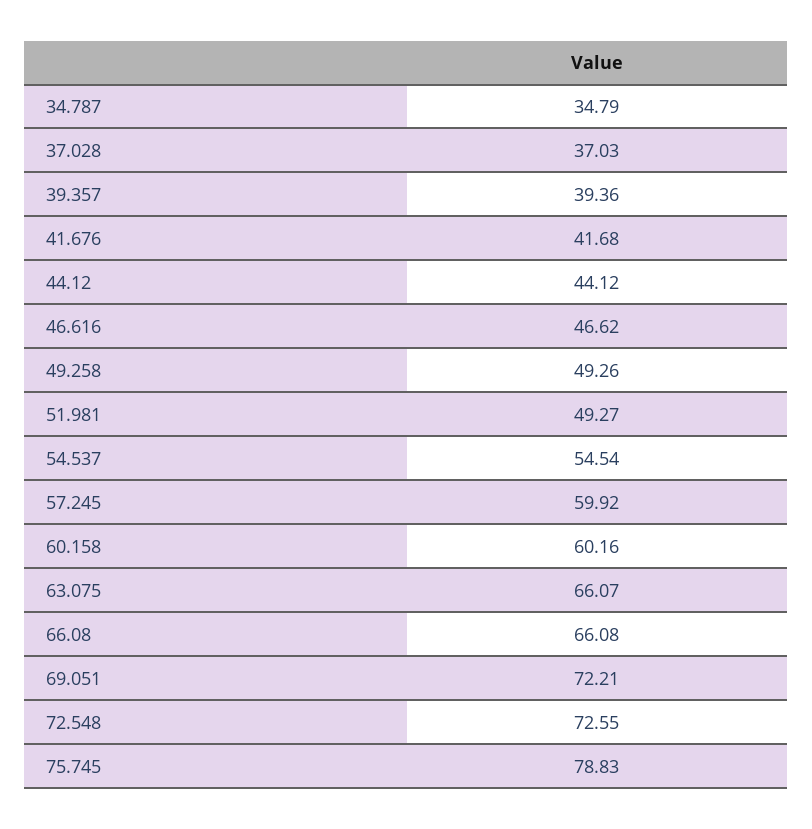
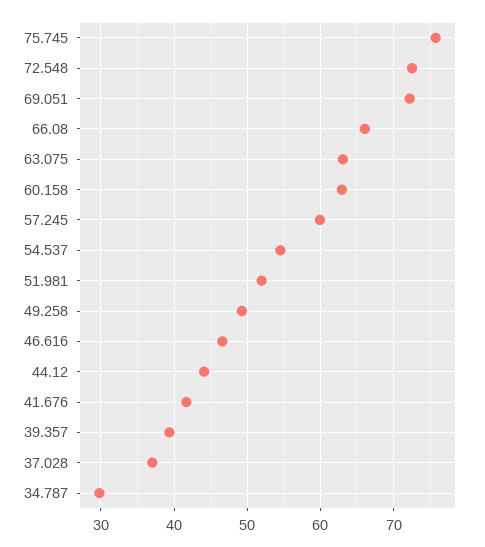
34.787: 34.79 -> 30
51.981: 49.27 -> 52
60.158: 60.16 -> 63
63.075: 66.07 -> 63
75.745: 78.83 -> 76

